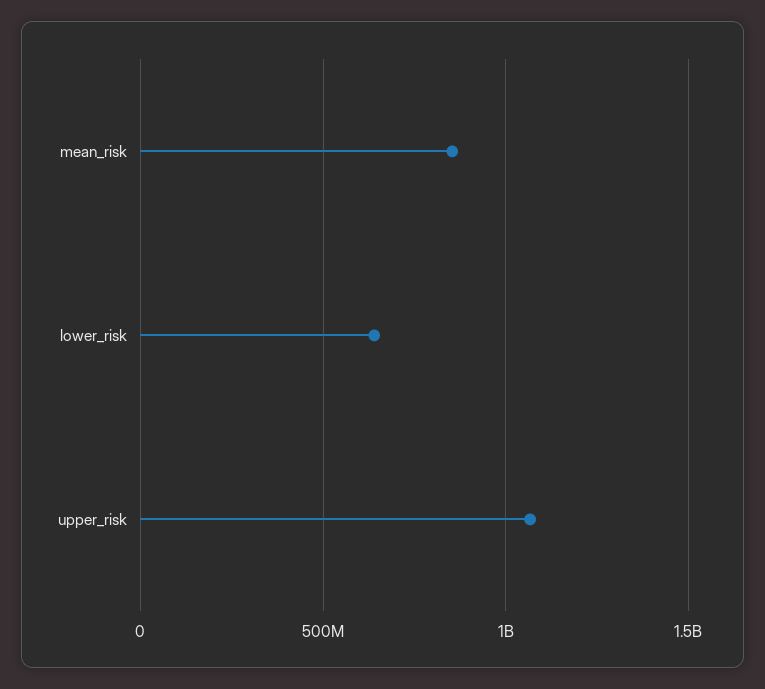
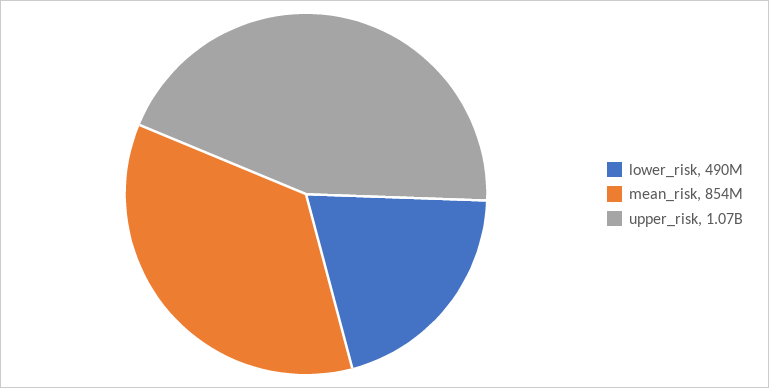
lower_risk: 650000000 -> 490000000

